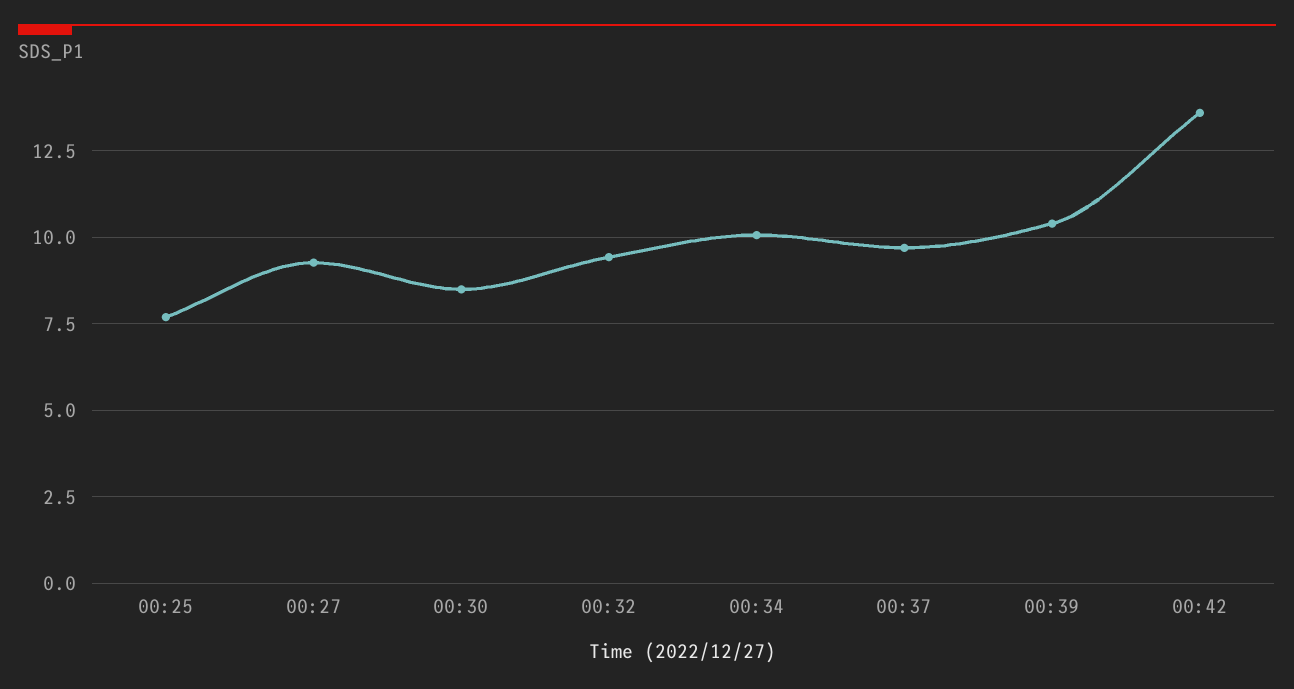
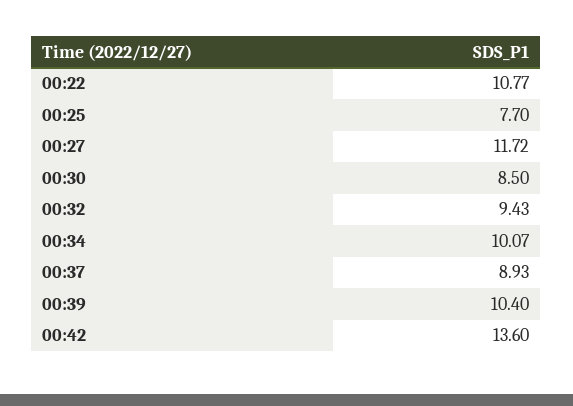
00:27: 9.25 -> 11.72
00:37: 9.75 -> 8.93
00:22: none -> 10.77

